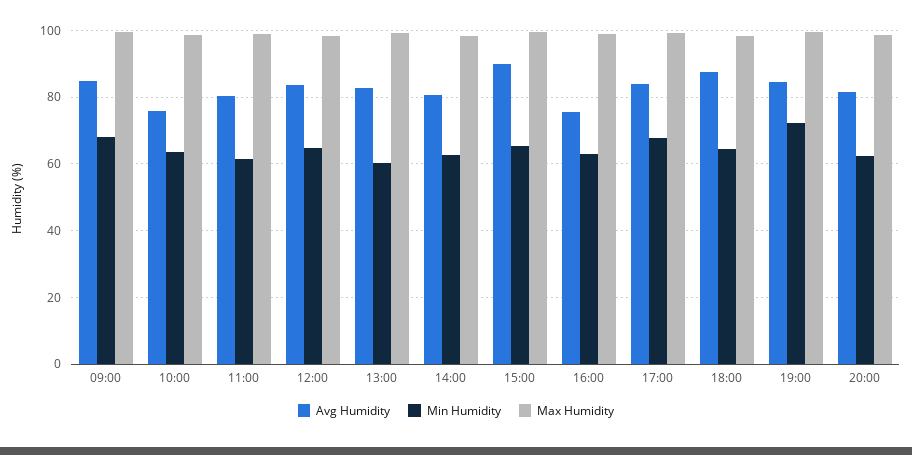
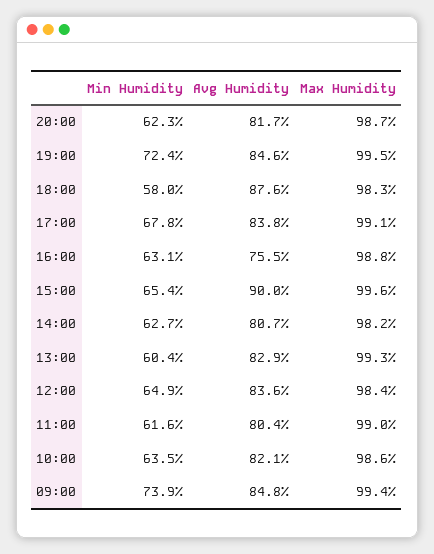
Min Humidity, 09:00: 68 -> 73.9
Avg Humidity, 10:00: 76 -> 82.1
Min Humidity, 18:00: 64 -> 58

